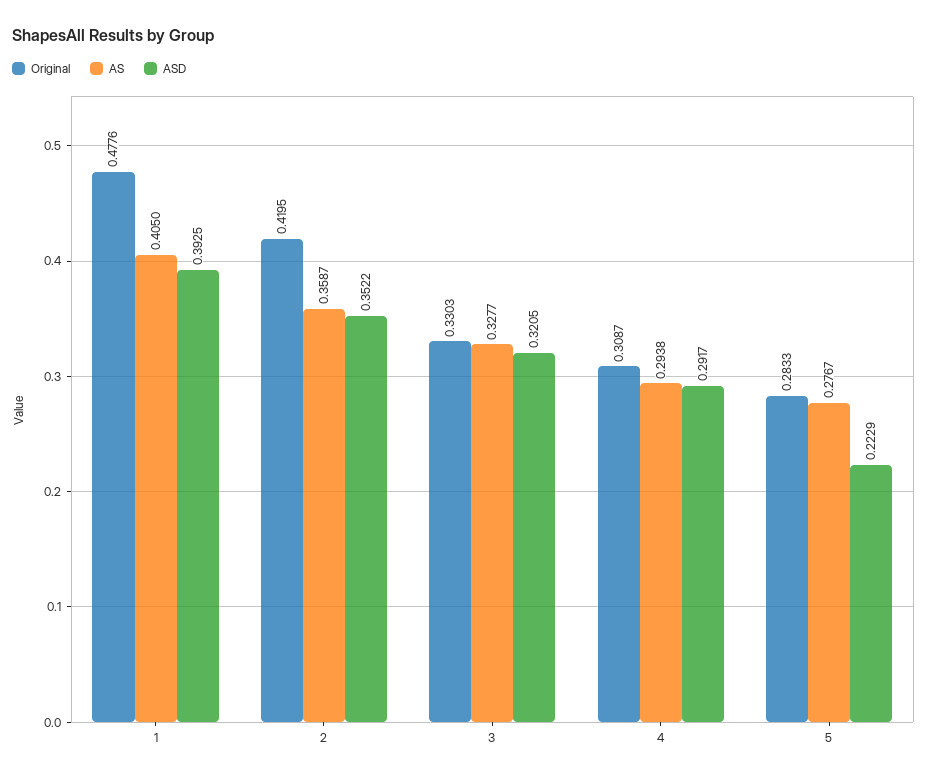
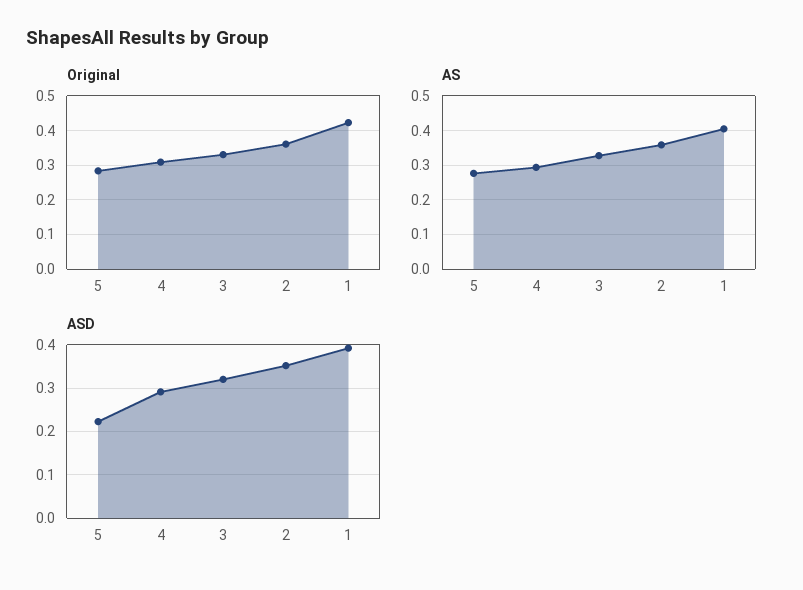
Original, 1: 0.4776 -> 0.42
Original, 2: 0.4195 -> 0.36

